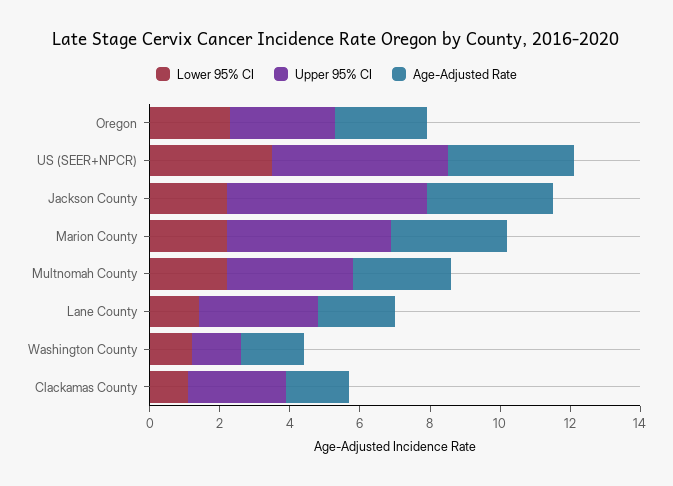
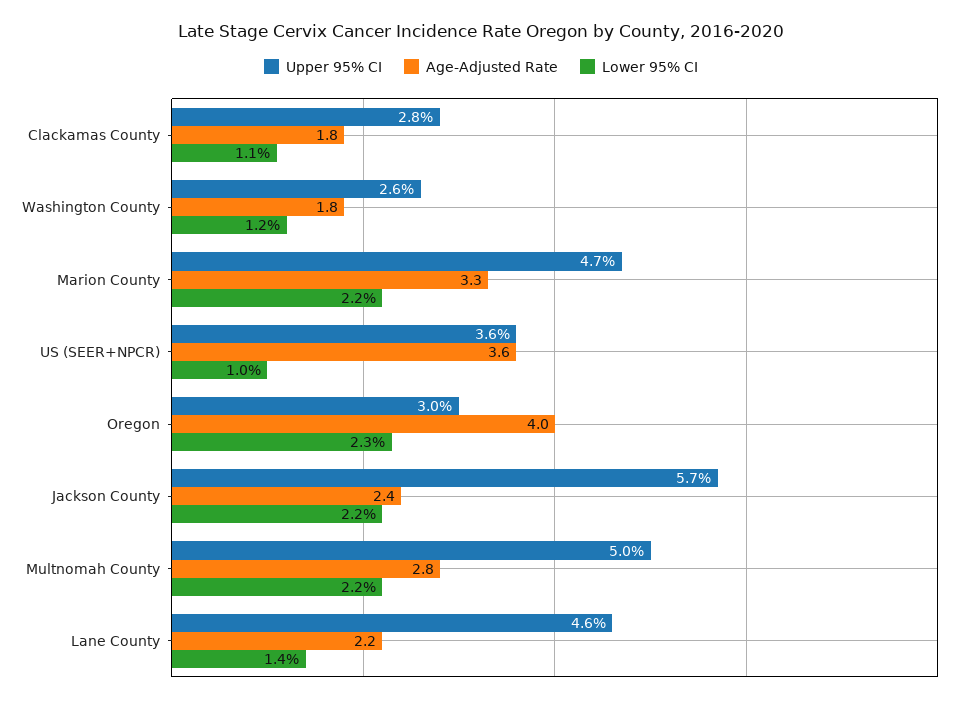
Age-Adjusted Rate, Oregon: 2.5 -> 4
Lower 95% CI, US (SEER+NPCR): 3.5 -> 1
Upper 95% CI, US (SEER+NPCR): 5 -> 3.6
Age-Adjusted Rate, Jackson County: 3.5 -> 2.4
Upper 95% CI, Multnomah County: 3.5 -> 5
Upper 95% CI, Lane County: 3.5 -> 4.6
Upper 95% CI, Washington County: 1.5 -> 2.6

